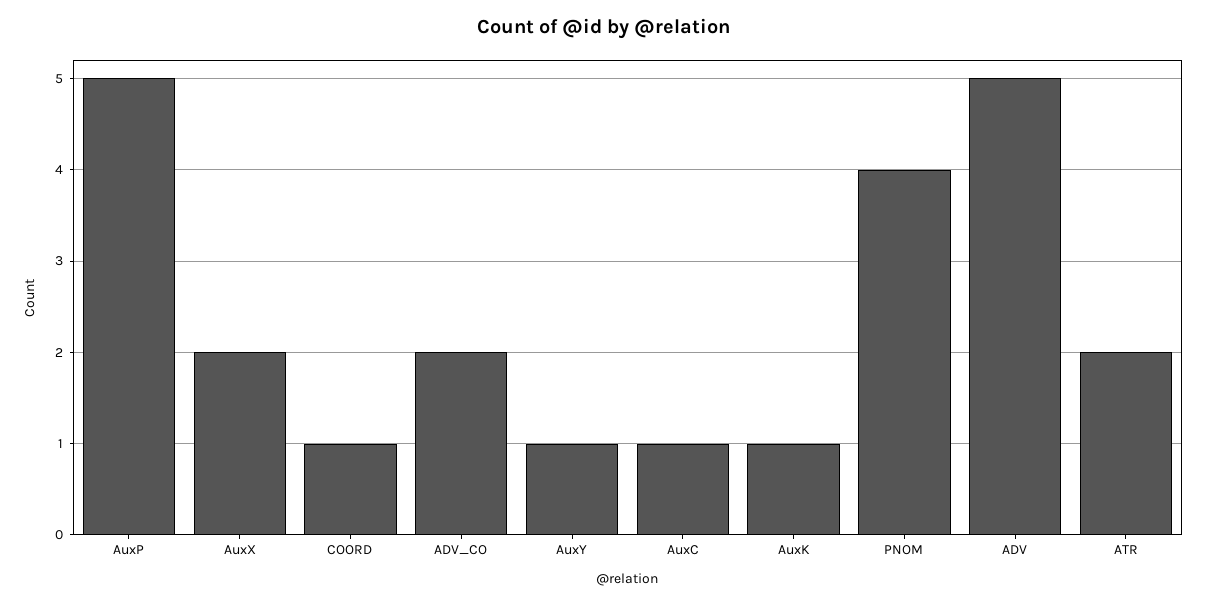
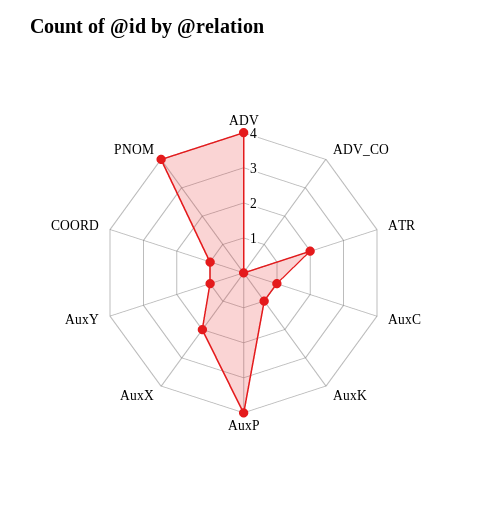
AuxP: 5 -> 4
ADV_CO: 2 -> 0
ADV: 5 -> 4

